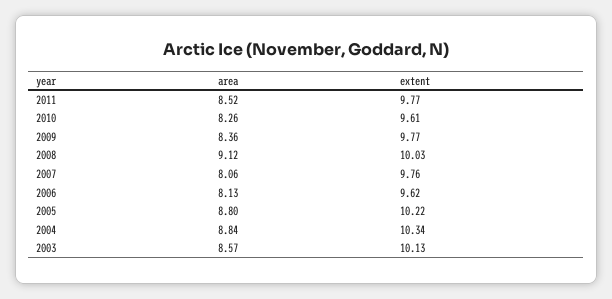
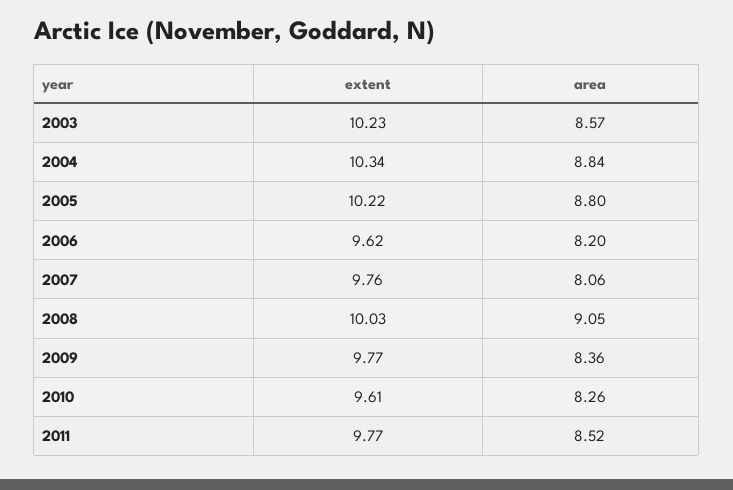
area, 2008: 9.12 -> 9.05
area, 2006: 8.13 -> 8.2
extent, 2003: 10.13 -> 10.23

